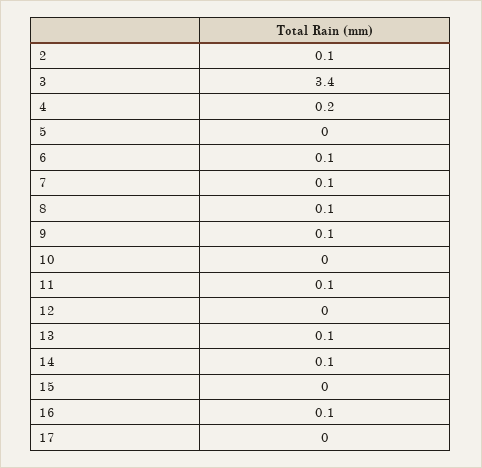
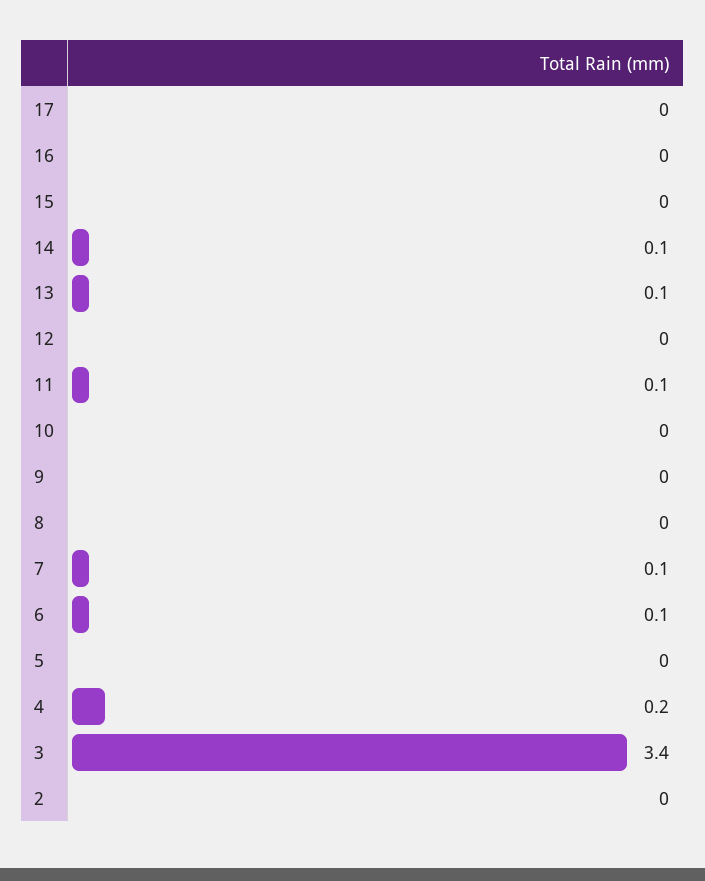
2: 0.1 -> 0
8: 0.1 -> 0
9: 0.1 -> 0
16: 0.1 -> 0

